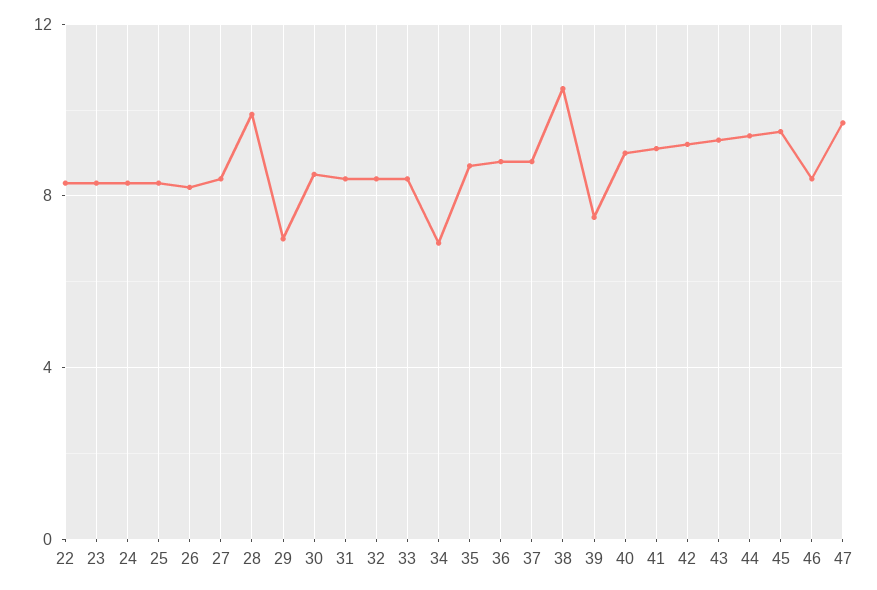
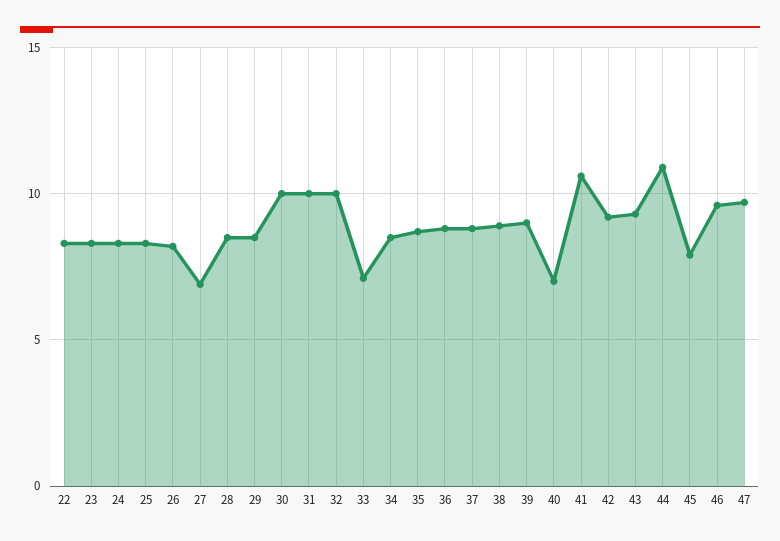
27: 8.5 -> 7
28: 10 -> 8.5
29: 7 -> 8.5
30: 8.5 -> 10
31: 8.5 -> 10
32: 8.5 -> 10
33: 8.5 -> 7
34: 7 -> 8.5
38: 10.5 -> 9
39: 7.5 -> 9
40: 9 -> 7
41: 9 -> 10.5
44: 9.5 -> 11
45: 9.5 -> 8
46: 8.5 -> 9.5

